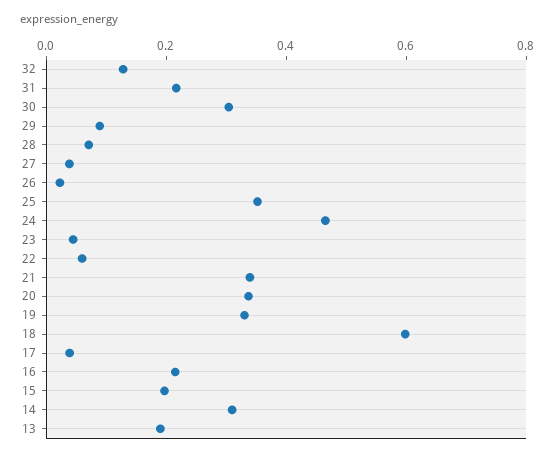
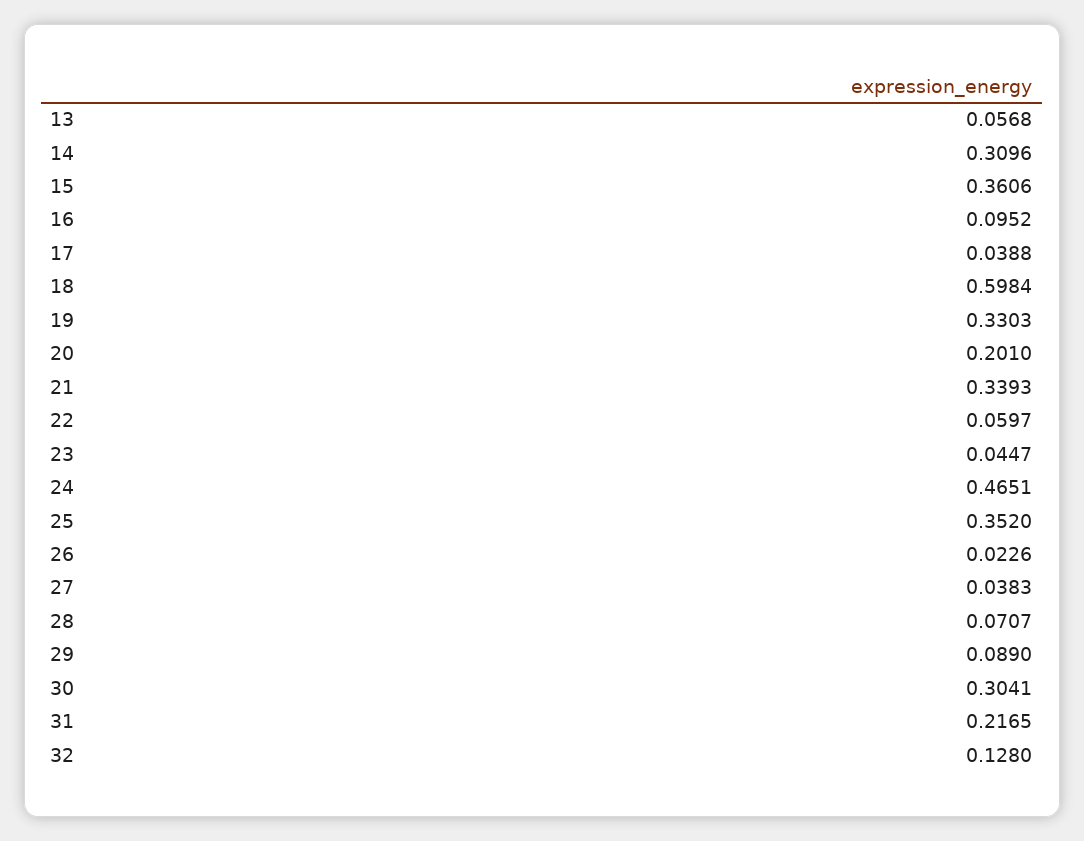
20: 0.35 -> 0.201
16: 0.2 -> 0.0952
15: 0.2 -> 0.3606
13: 0.2 -> 0.0568

